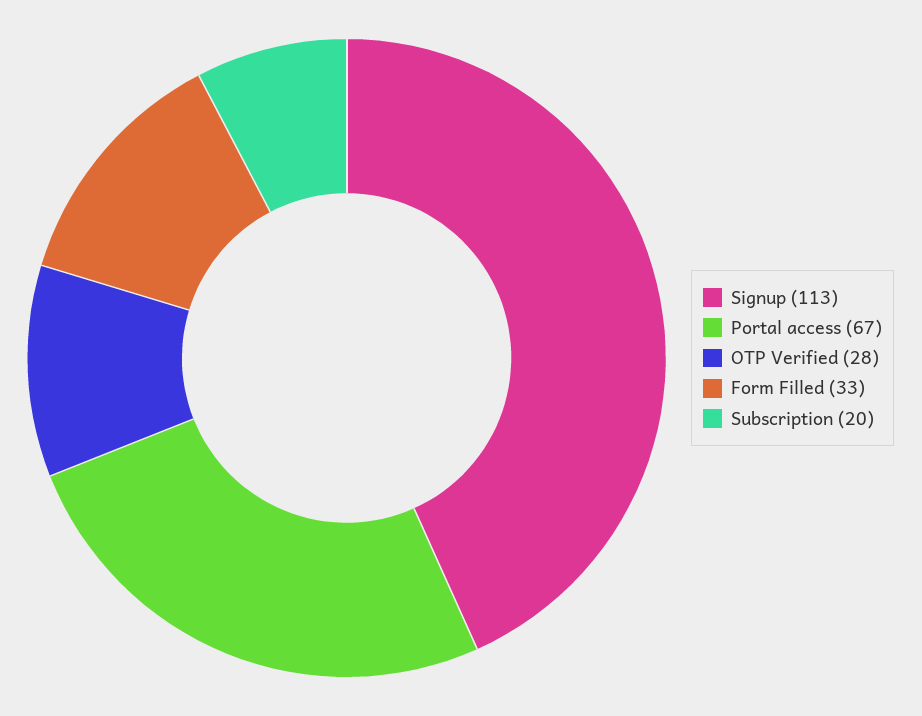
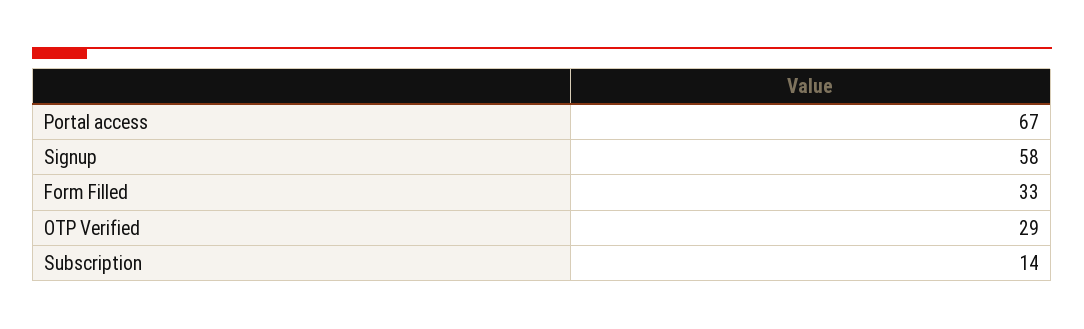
Signup: 113 -> 58
OTP Verified: 28 -> 29
Subscription: 20 -> 14

